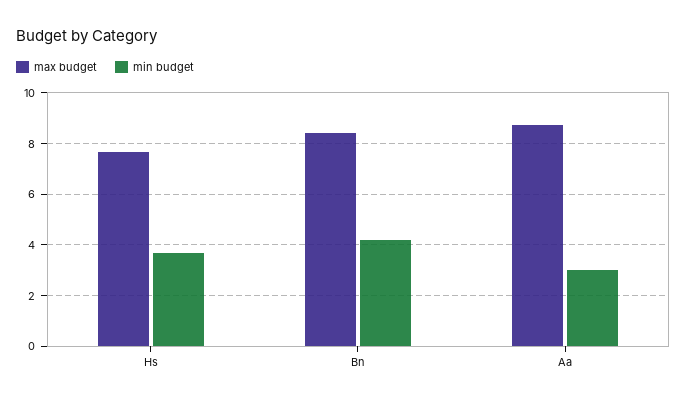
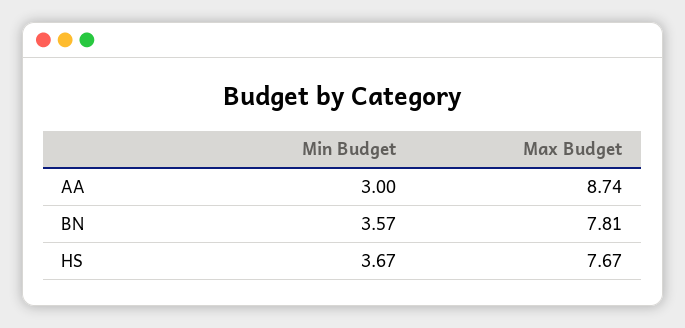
max budget, Bn: 8.5 -> 7.81
min budget, Bn: 4.25 -> 3.57

